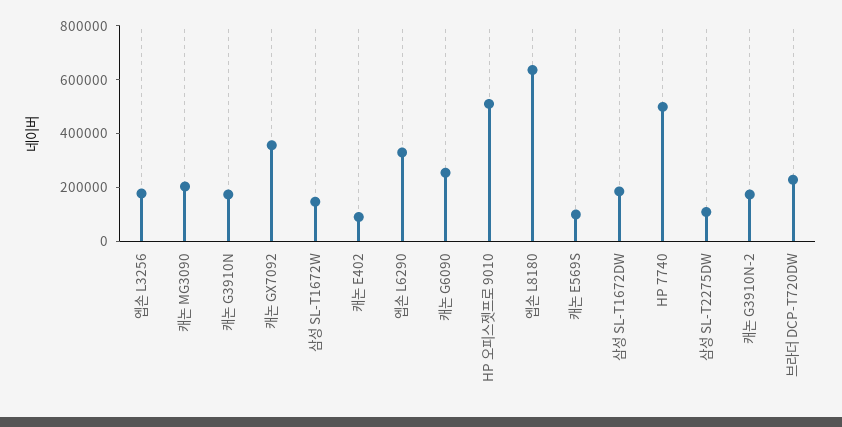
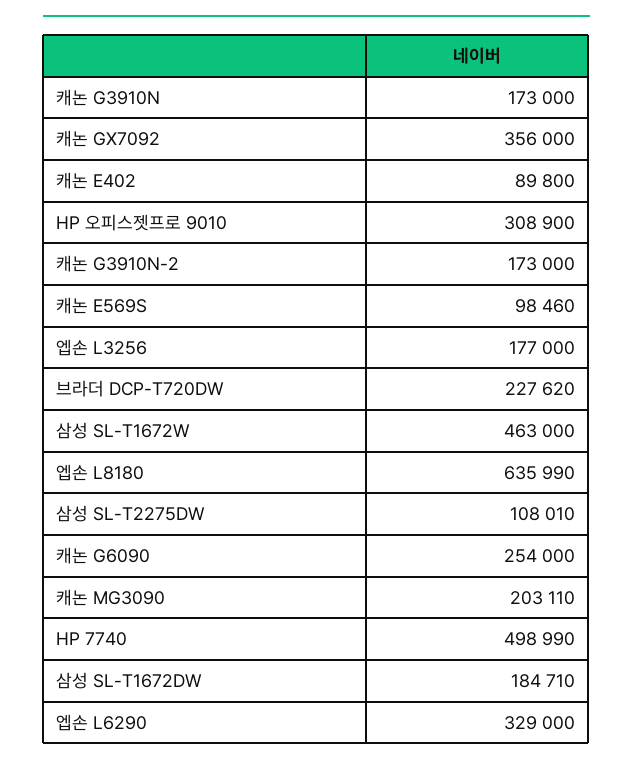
삼성 SL-T1672W: 150000 -> 463000
HP 오피스젯프로 9010: 500000 -> 308900

